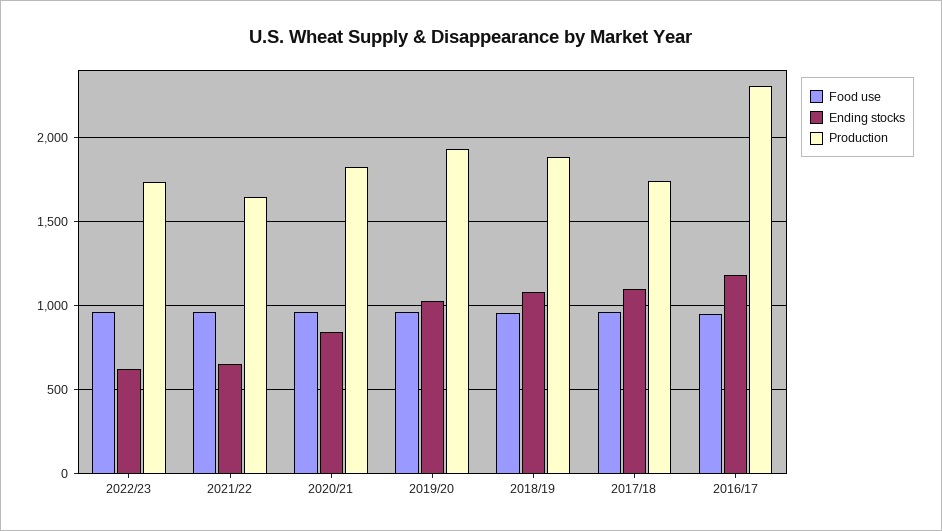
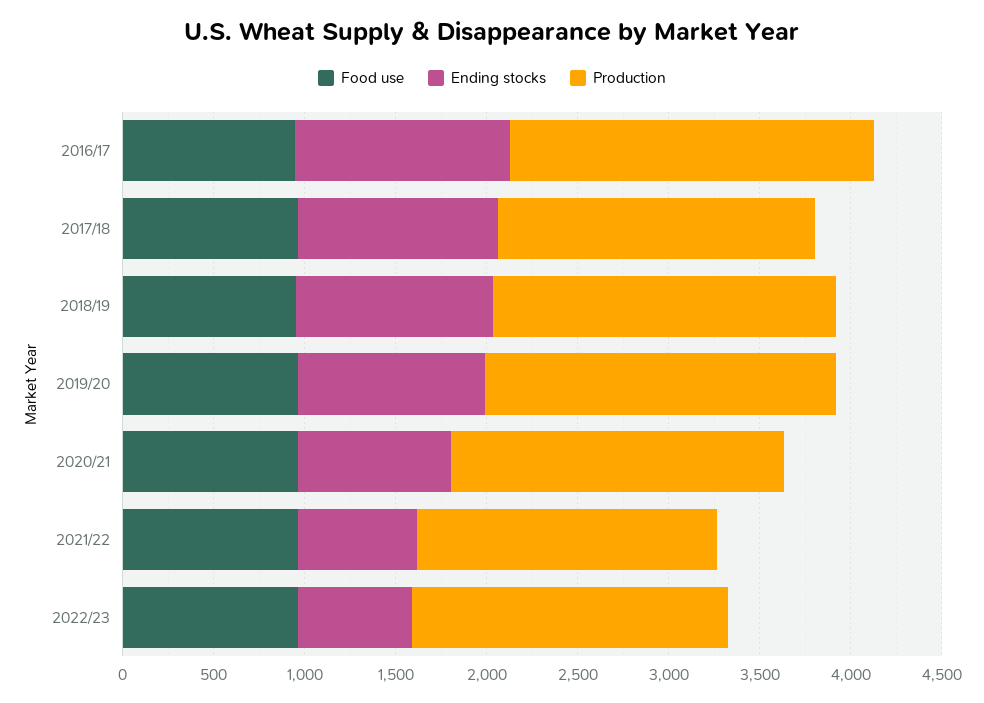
Production, 2016/17: 2300 -> 2000

